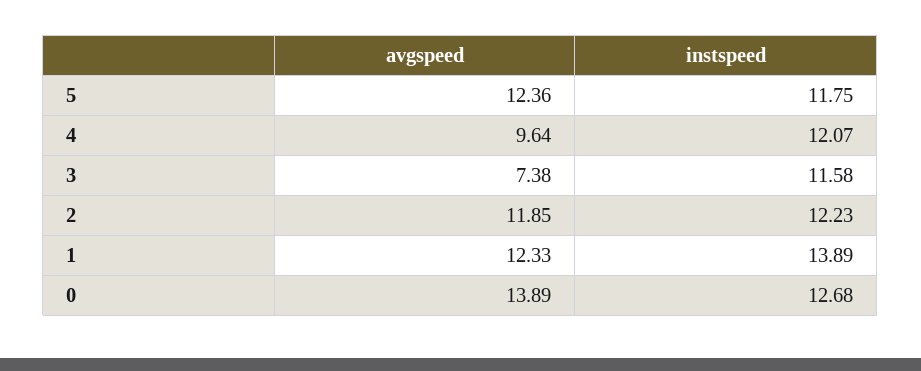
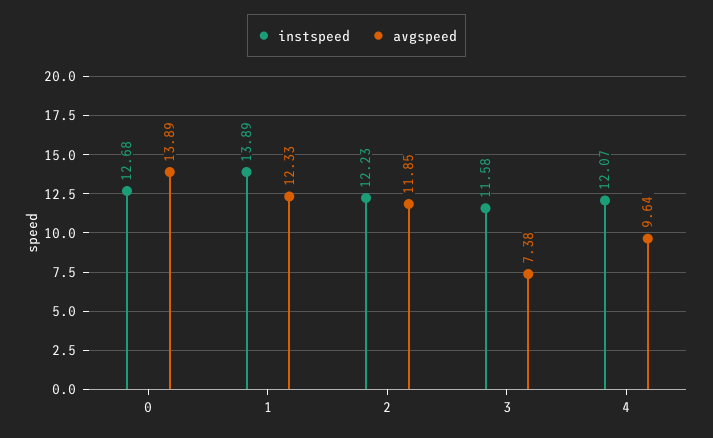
avgspeed, 5: 12.36 -> none
instspeed, 5: 11.75 -> none

